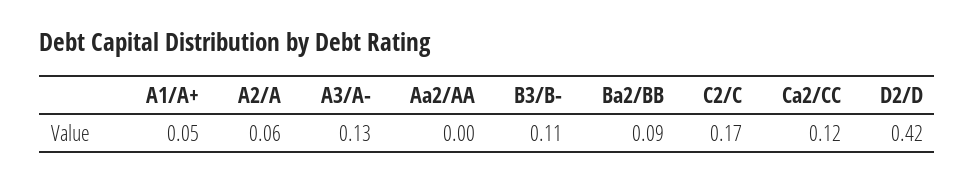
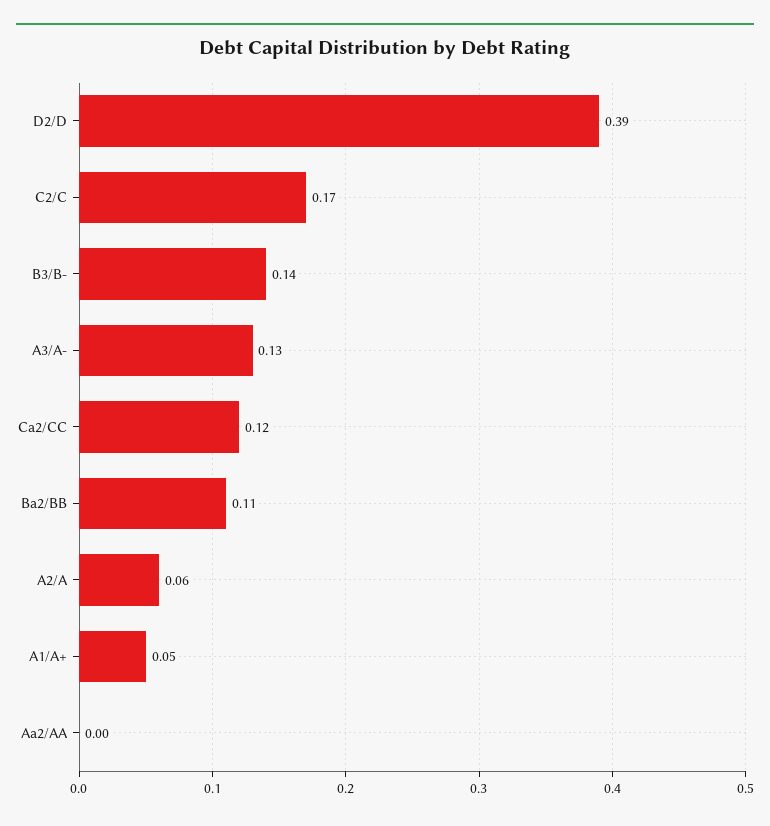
B3/B-: 0.11 -> 0.14
Ba2/BB: 0.09 -> 0.11
D2/D: 0.42 -> 0.39

